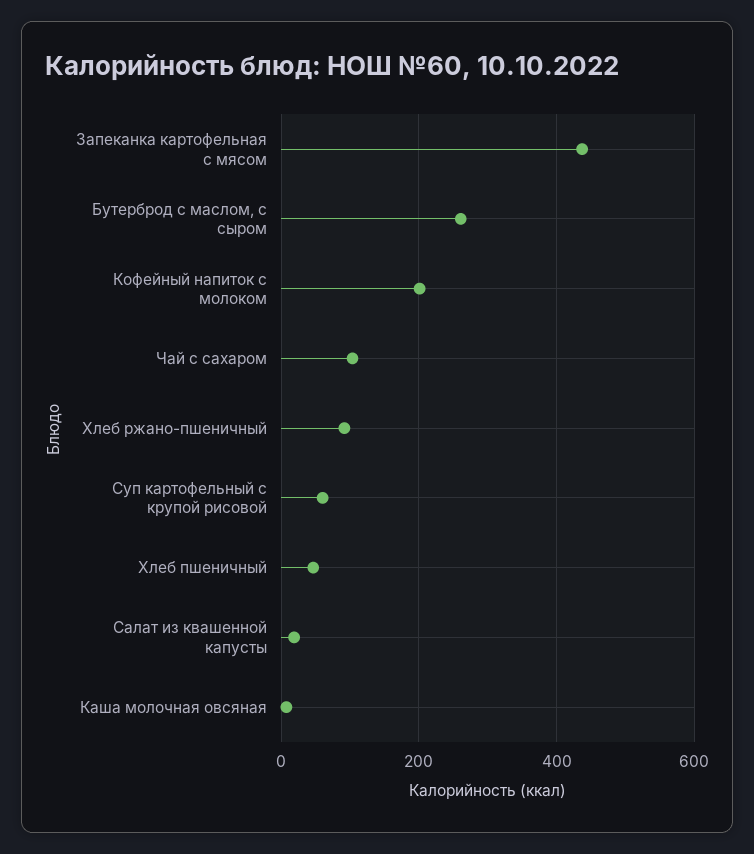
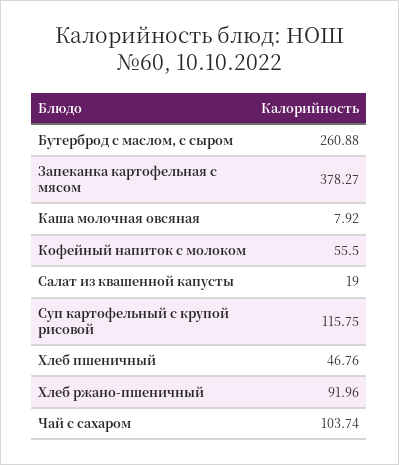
Запеканка картофельная с мясом: 440 -> 378.27
Кофейный напиток с молоком: 200 -> 55.5
Суп картофельный с крупой рисовой: 60 -> 115.75

